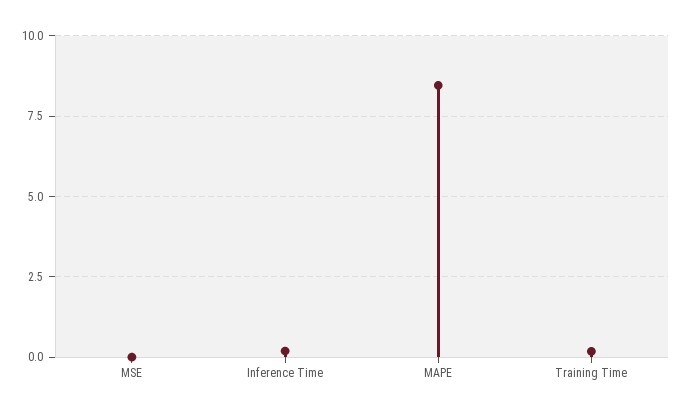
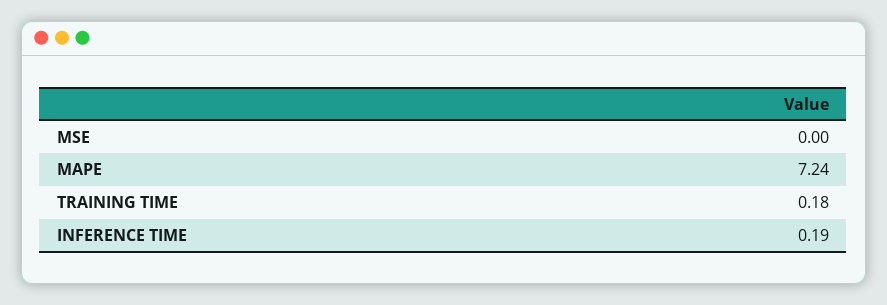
MAPE: 8.5 -> 7.24

